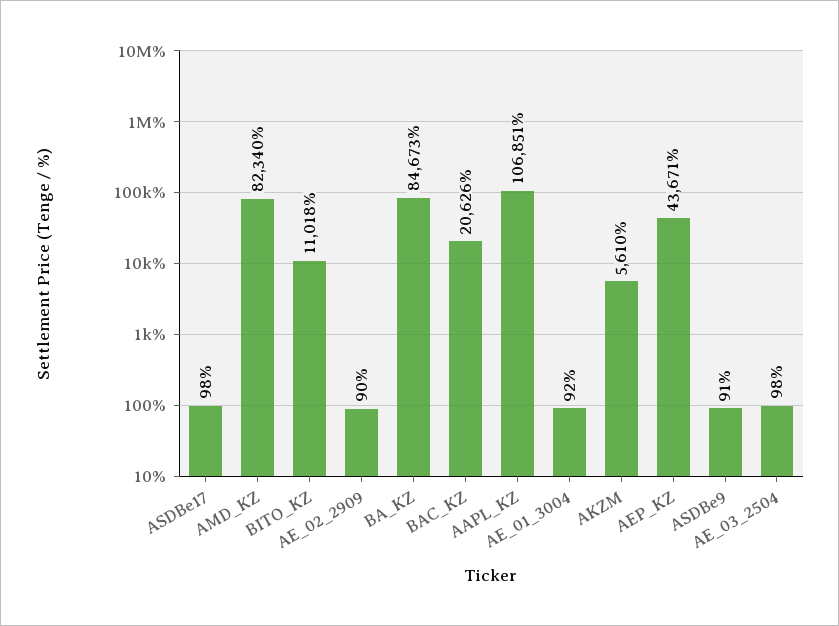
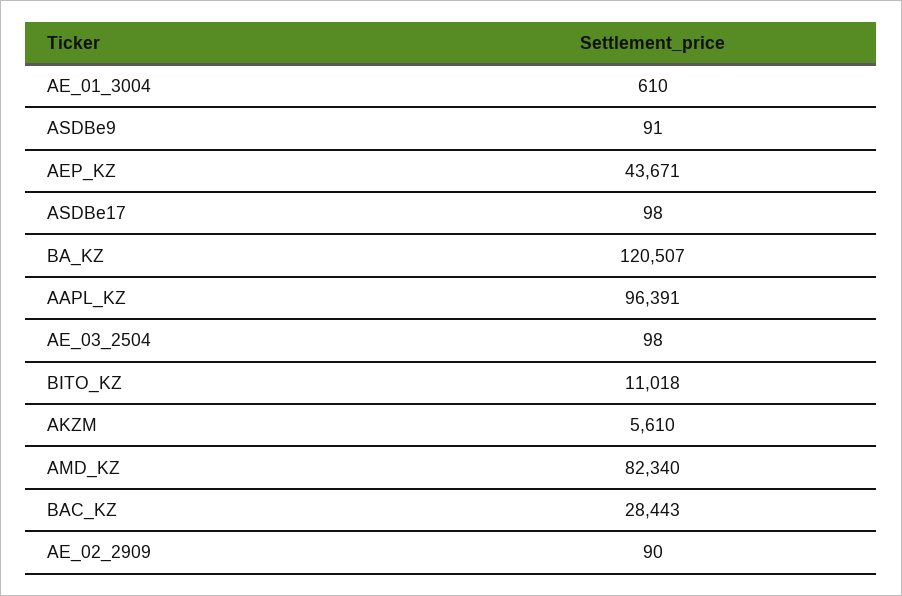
BA_KZ: 84673 -> 120507
BAC_KZ: 20626 -> 28443
AAPL_KZ: 106851 -> 96391
AE_01_3004: 92 -> 610

